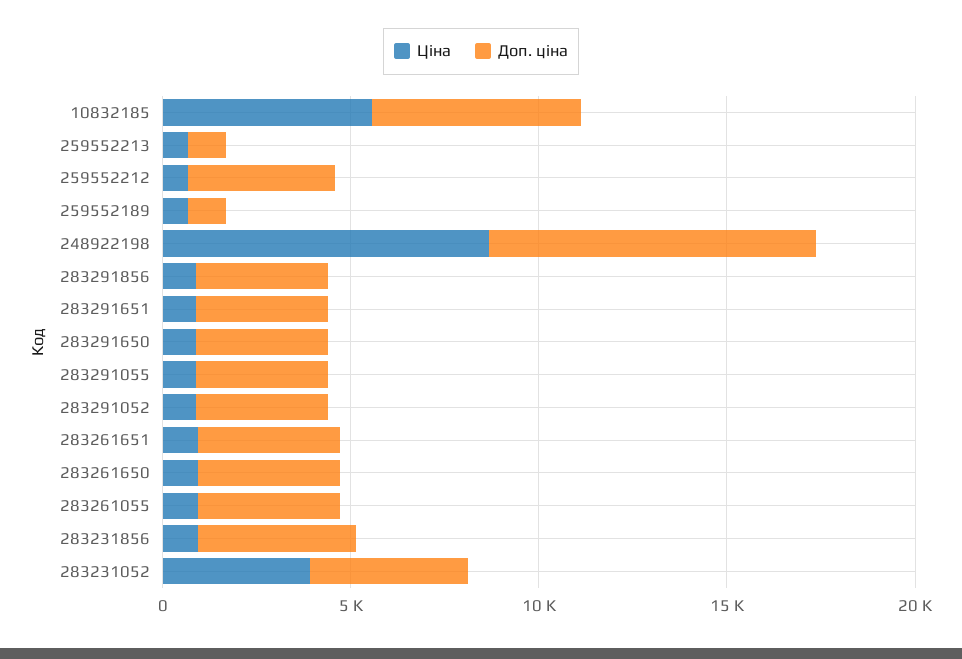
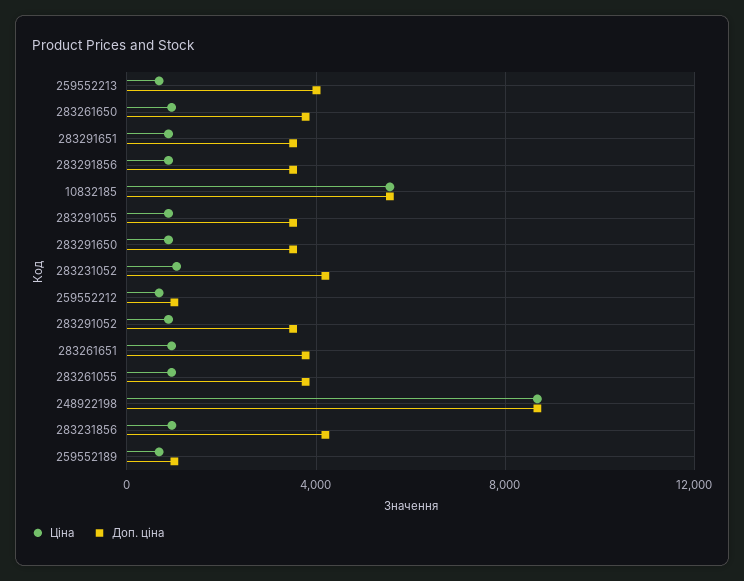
Доп. ціна, 259552213: 1000 -> 4000
Доп. ціна, 259552212: 4000 -> 1000
Ціна, 283231052: 4000 -> 1000

